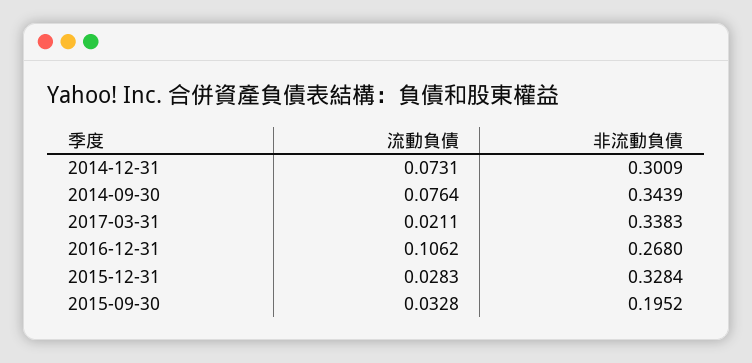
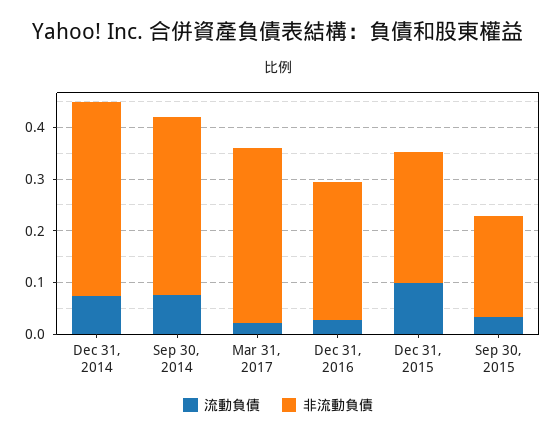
非流動負債, 2014-12-31: 0.3009 -> 0.38
流動負債, 2016-12-31: 0.1062 -> 0.02
流動負債, 2015-12-31: 0.0283 -> 0.1
非流動負債, 2015-12-31: 0.3284 -> 0.26

